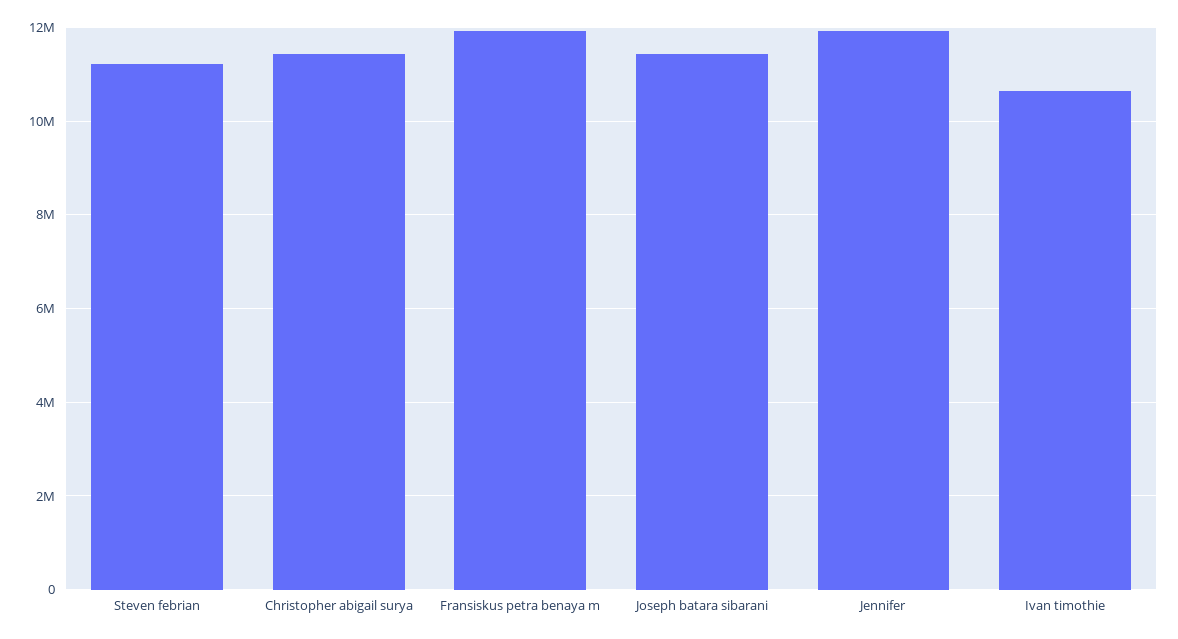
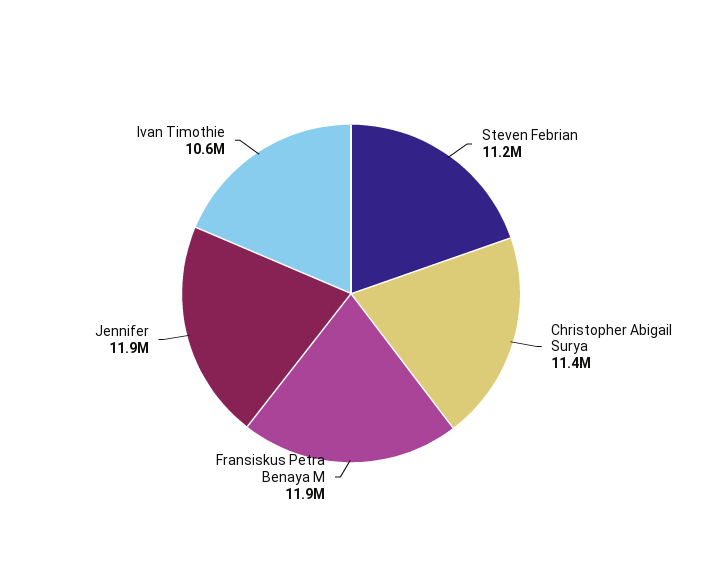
Joseph batara sibarani: 11400000 -> none

